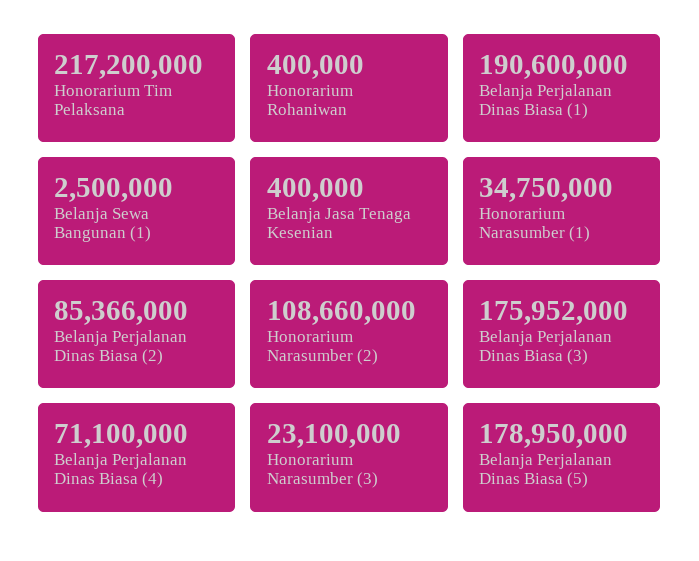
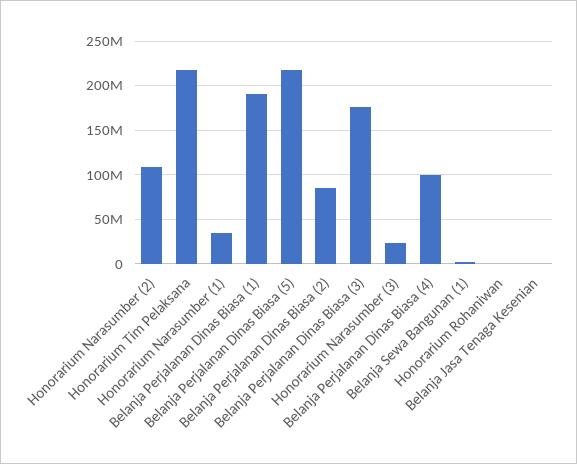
Belanja Perjalanan Dinas Biasa (4): 71100000 -> 100000000
Belanja Perjalanan Dinas Biasa (5): 178950000 -> 220000000

